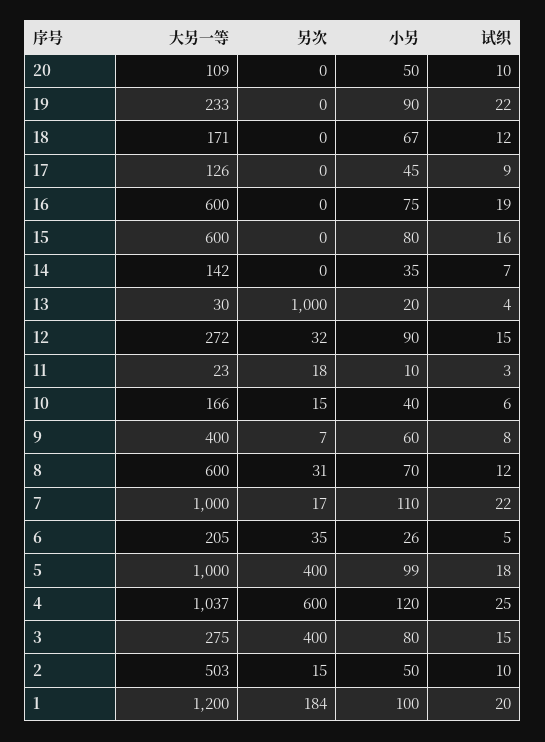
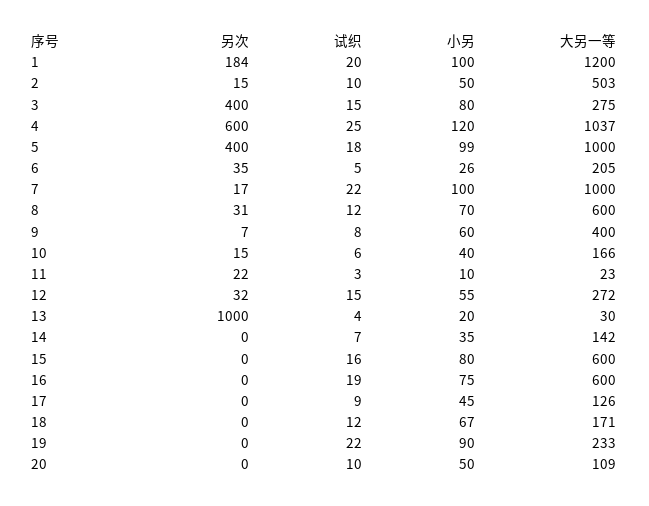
小另, 12: 90 -> 55
另次, 11: 18 -> 22
小另, 7: 110 -> 100

